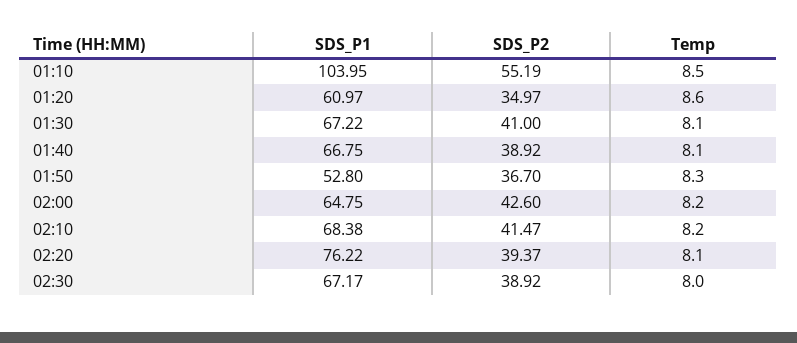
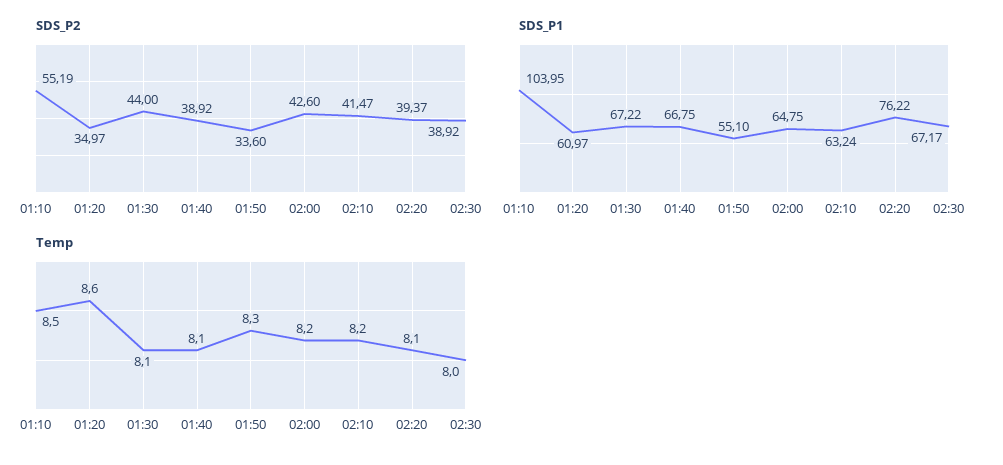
SDS_P2, 01:30: 41 -> 44
SDS_P1, 01:50: 52.8 -> 55.1
SDS_P2, 01:50: 36.7 -> 33.6
SDS_P1, 02:10: 68.38 -> 63.24

